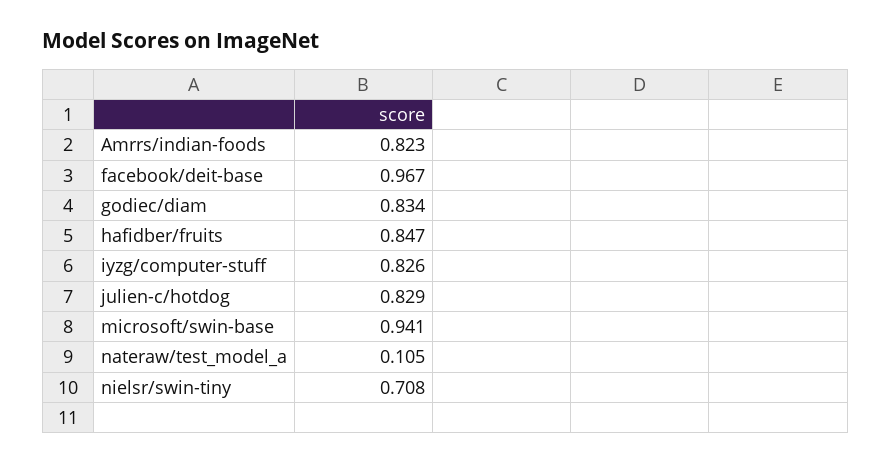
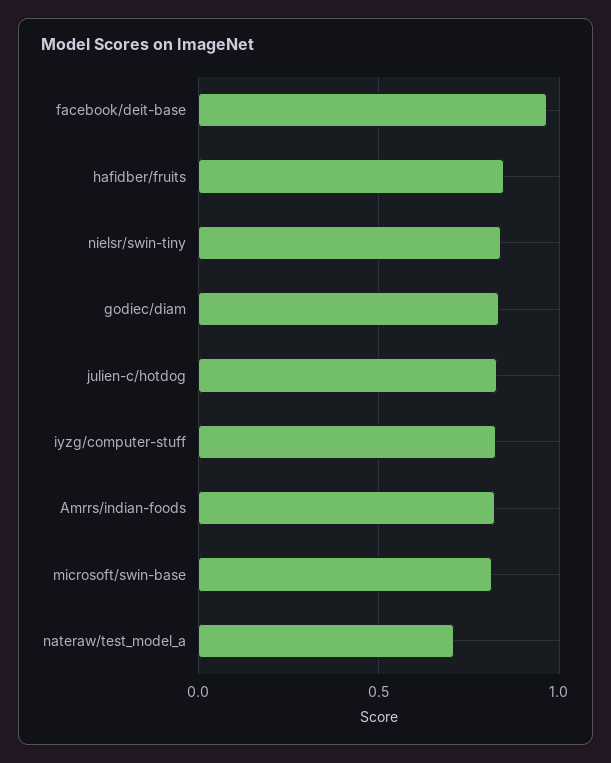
microsoft/swin-base: 0.941 -> 0.8
nateraw/test_model_a: 0.105 -> 0.7
nielsr/swin-tiny: 0.708 -> 0.85

